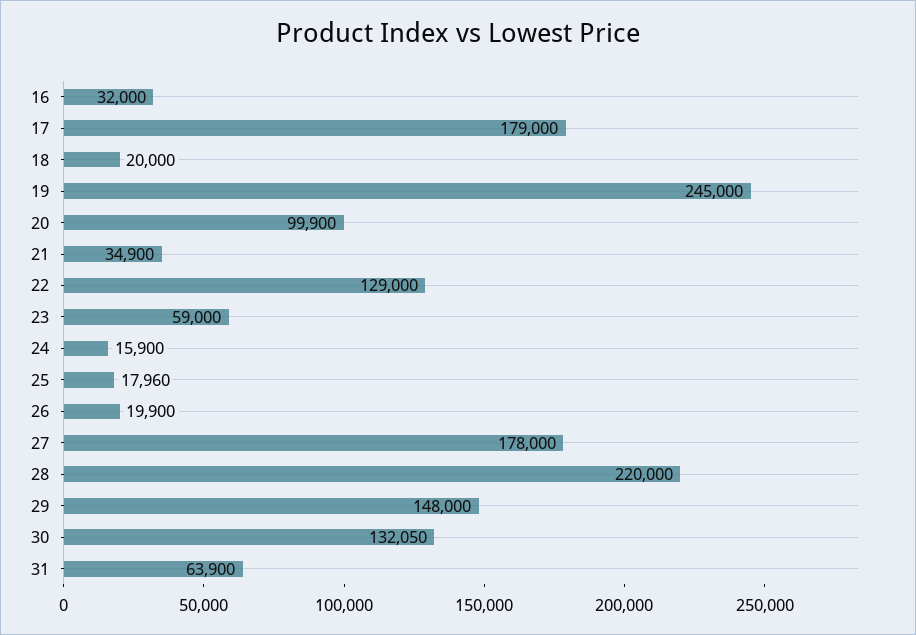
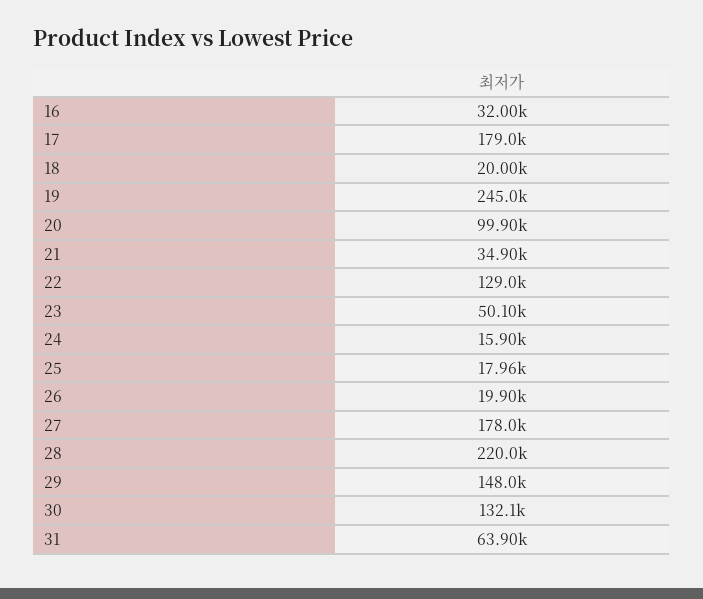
23: 59000 -> 50100

